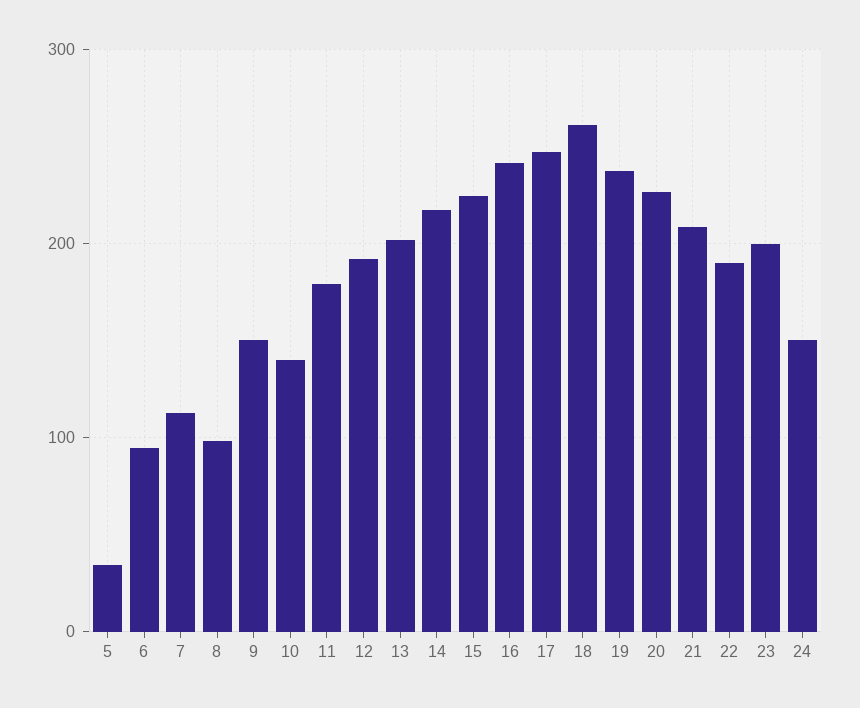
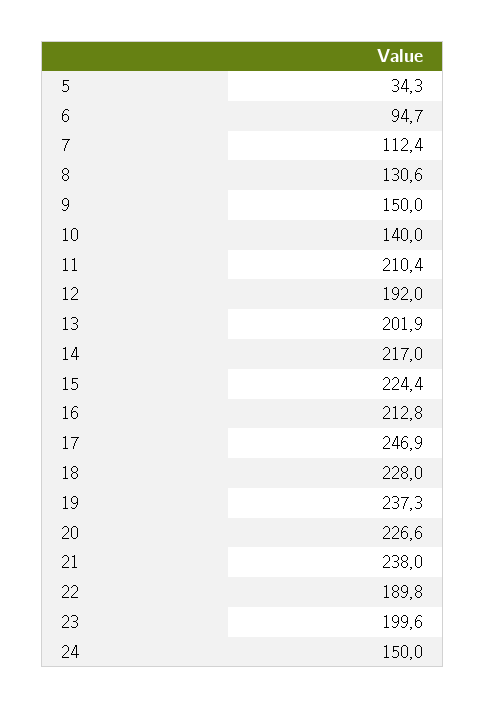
8: 100 -> 130.6
11: 180 -> 210.4
16: 240 -> 212.8
18: 260 -> 228
21: 210 -> 238

